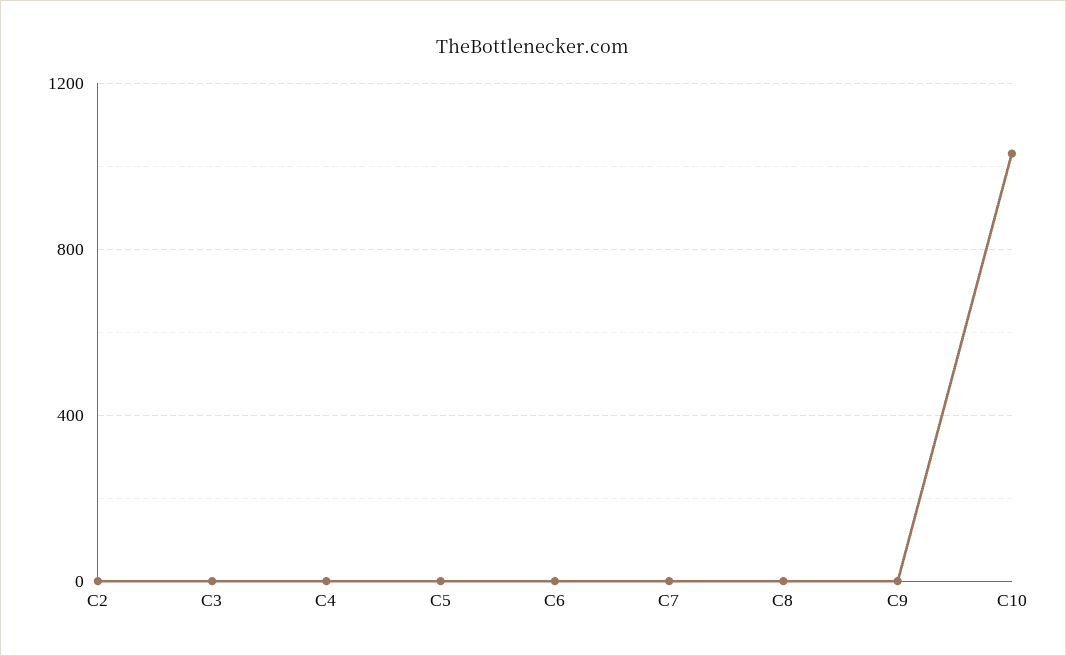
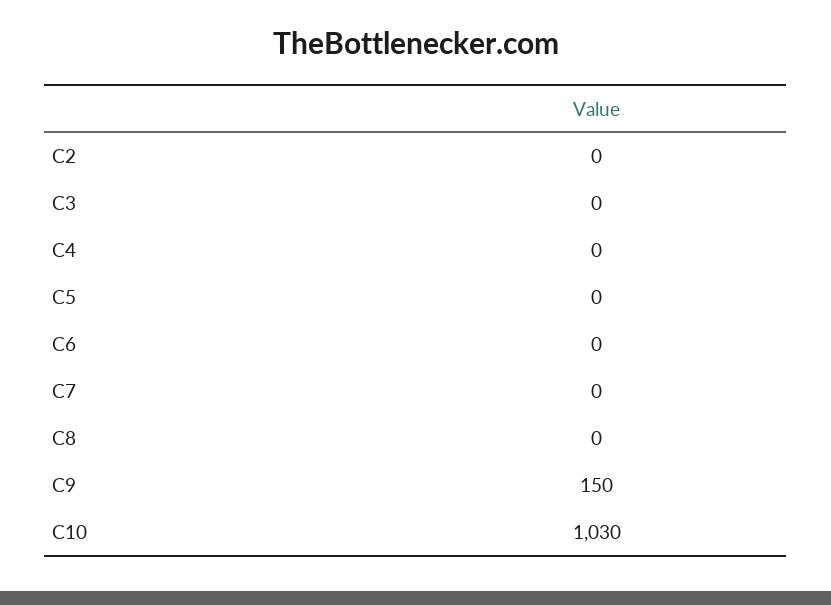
C9: 0 -> 150

